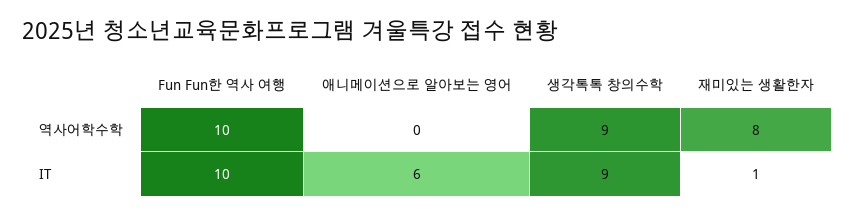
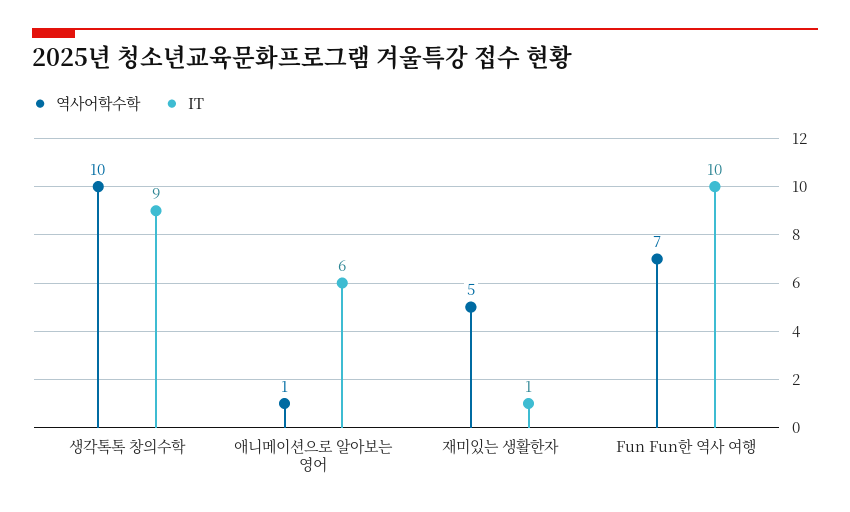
역사어학수학, Fun Fun한 역사 여행: 10 -> 7
역사어학수학, 애니메이션으로 알아보는 영어: 0 -> 1
역사어학수학, 생각톡톡 창의수학: 9 -> 10
역사어학수학, 재미있는 생활한자: 8 -> 5

